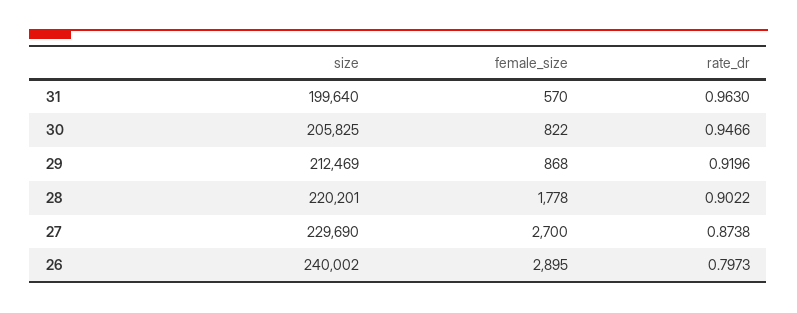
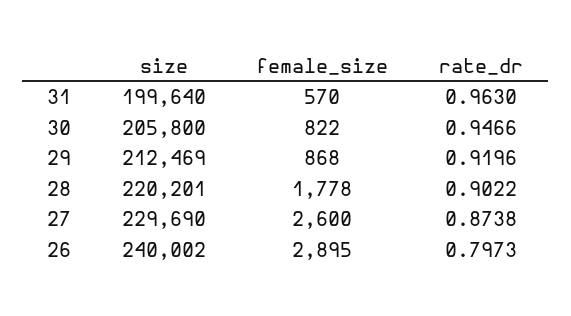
size, 30: 205825 -> 205800
female_size, 27: 2700 -> 2600

